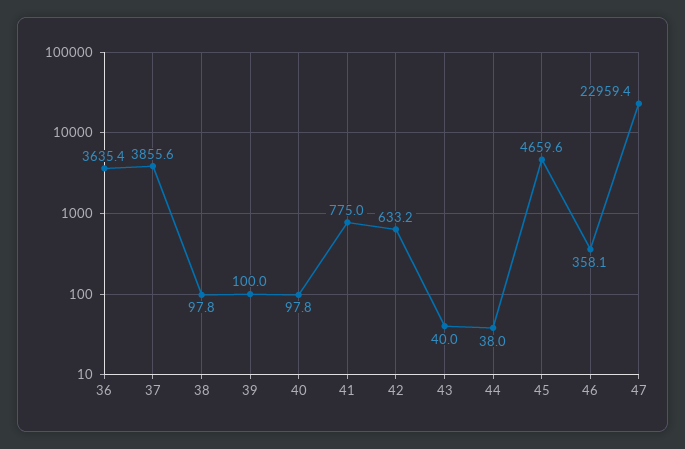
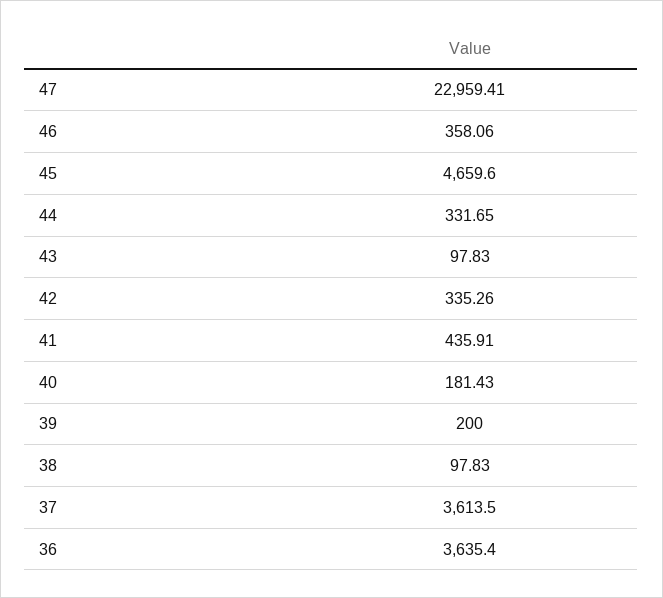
37: 3855.6 -> 3613.5
39: 100 -> 200
40: 97.8 -> 181.43
41: 775 -> 435.91
42: 633.2 -> 335.26
43: 40 -> 97.83
44: 38 -> 331.65

